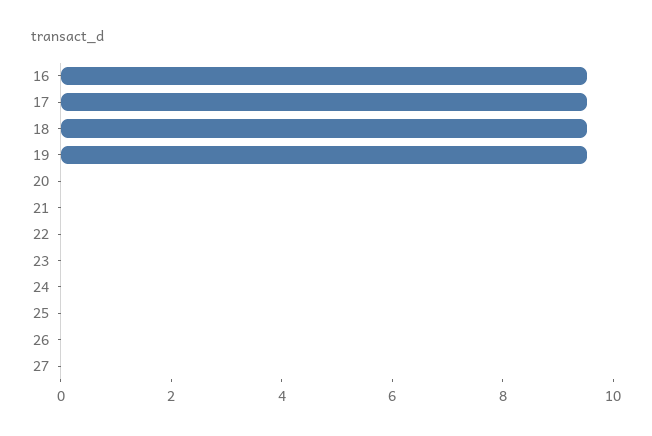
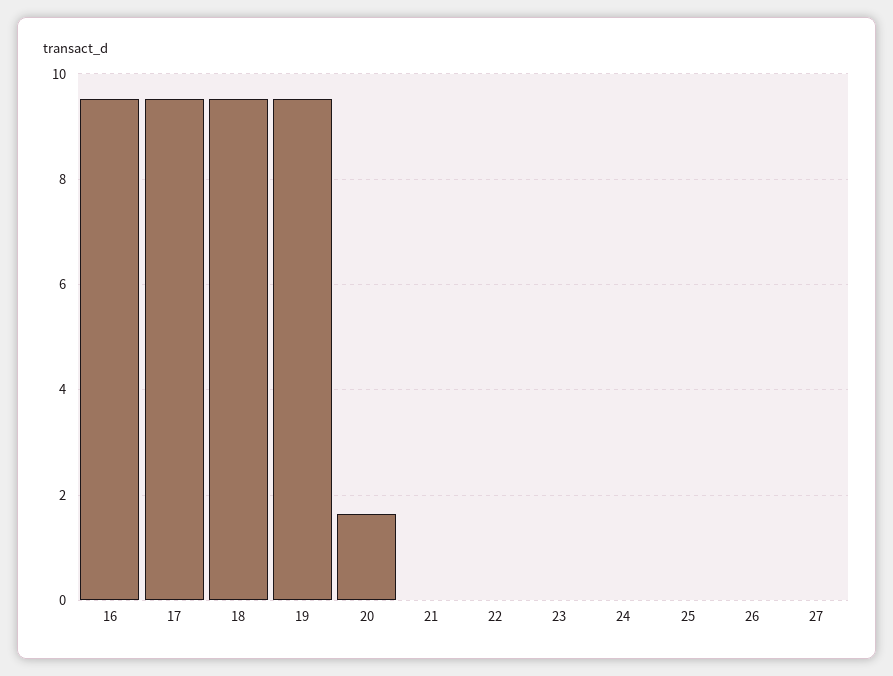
20: 0 -> 1.6

